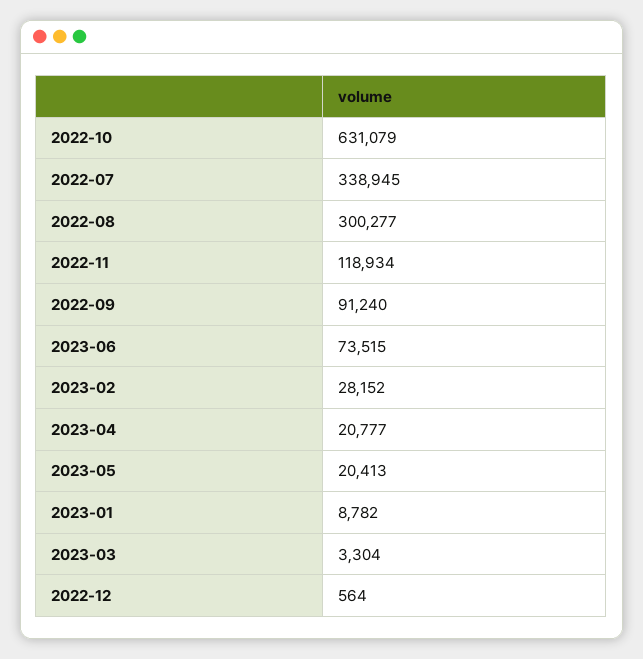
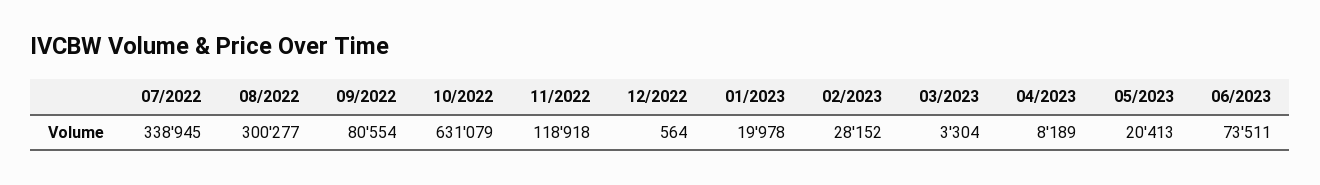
2022-11: 118934 -> 118918
2022-09: 91240 -> 80554
2023-06: 73515 -> 73511
2023-04: 20777 -> 8189
2023-01: 8782 -> 19978

